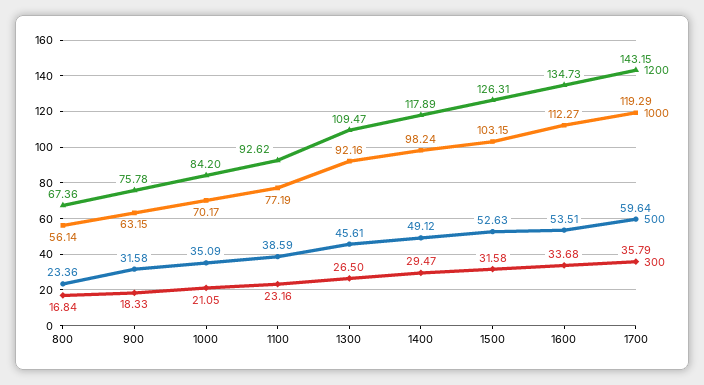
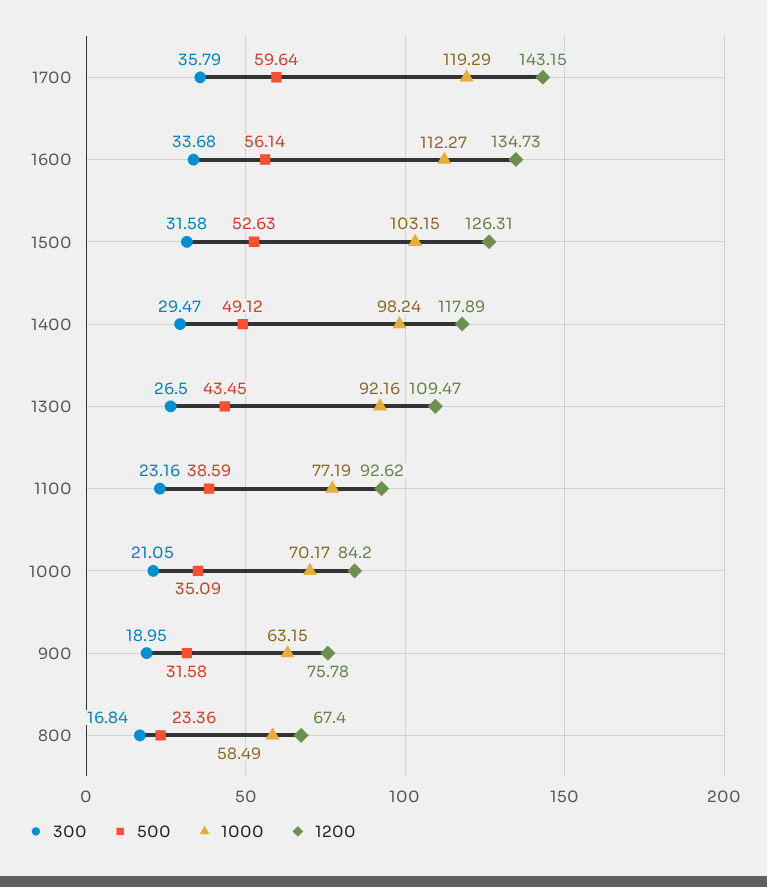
1200, 800: 67.36 -> 67.4
1000, 800: 56.14 -> 58.49
300, 900: 18.33 -> 18.95
500, 1300: 45.61 -> 43.45
500, 1600: 53.51 -> 56.14

